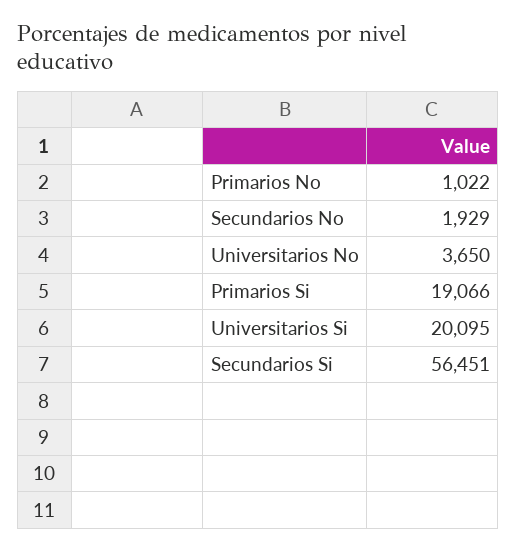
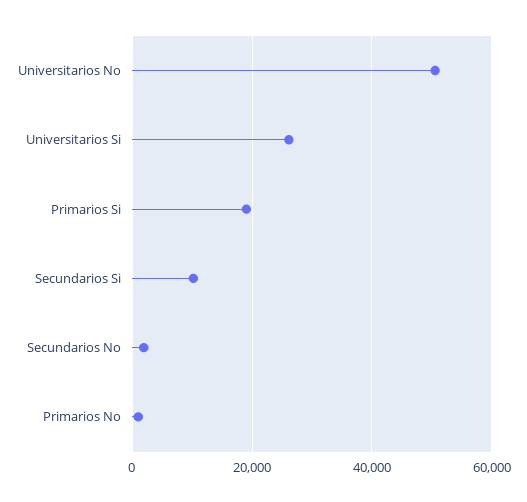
Universitarios No: 3650 -> 50000
Universitarios Si: 20095 -> 26000
Secundarios Si: 56451 -> 10000

